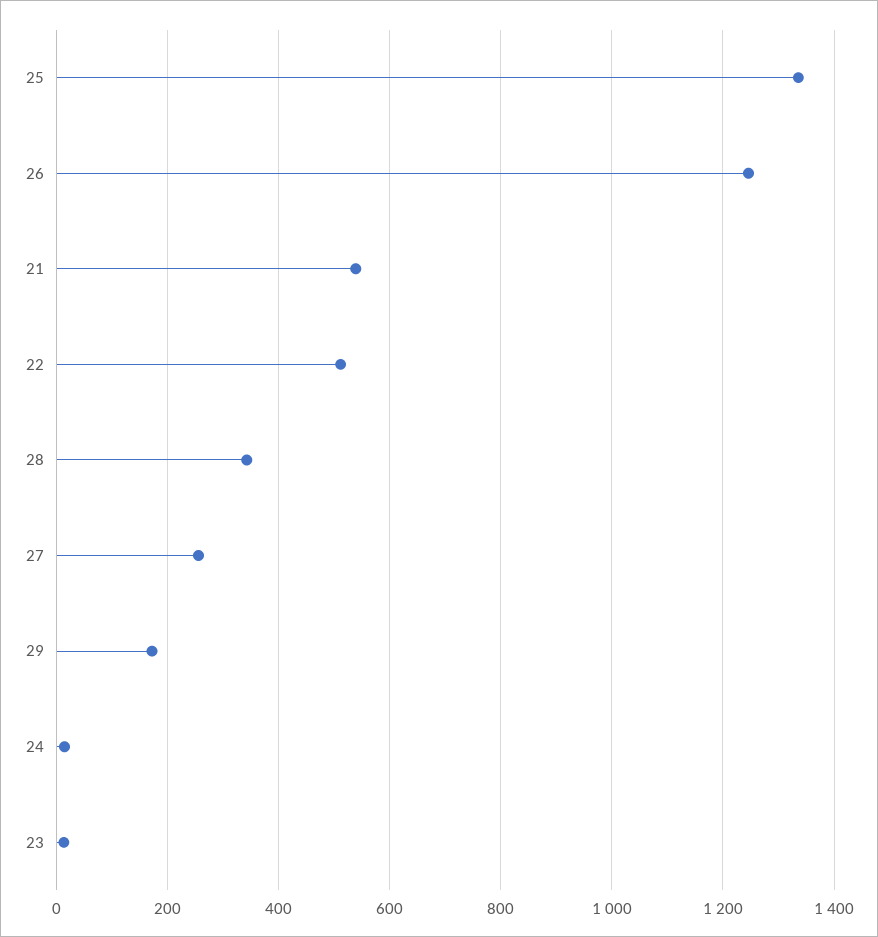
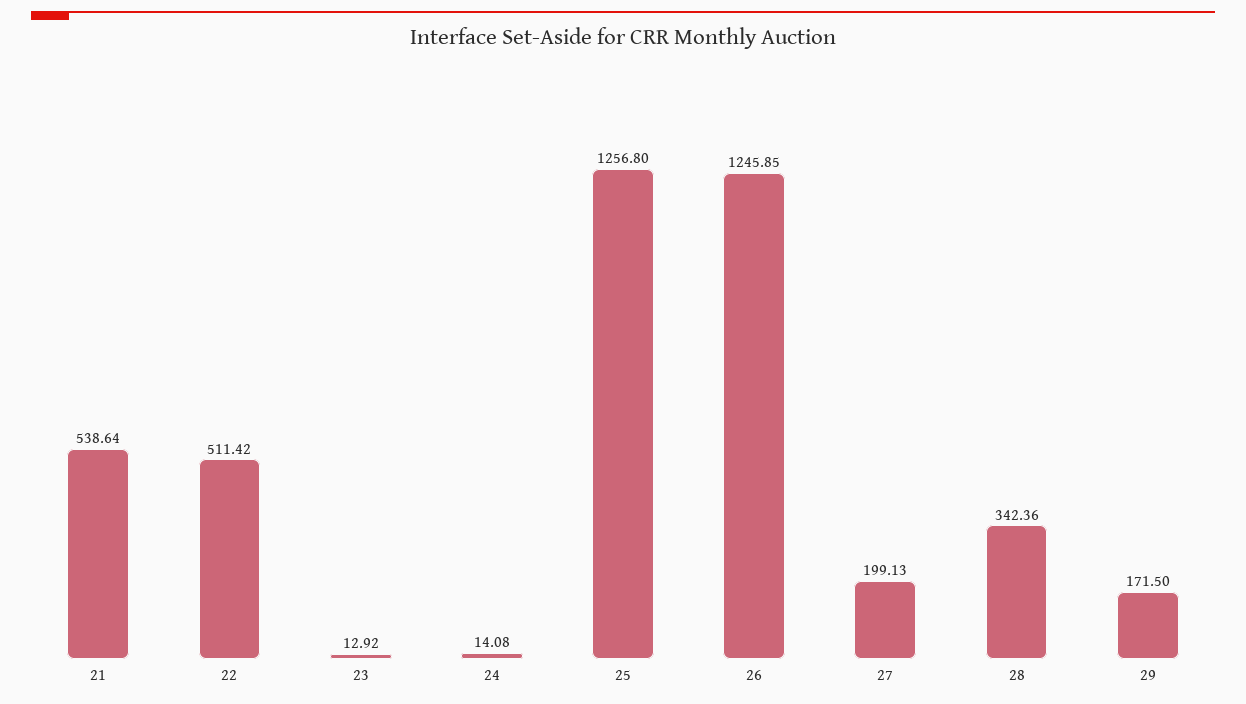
25: 1340 -> 1256.8
27: 260 -> 199.13

